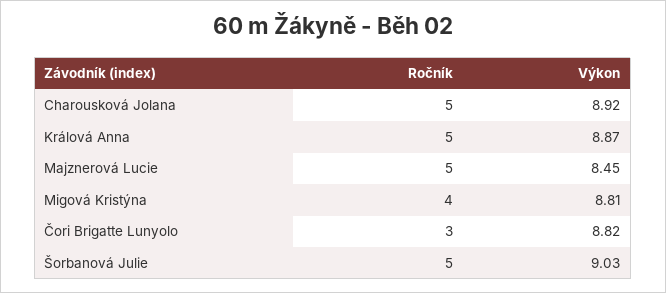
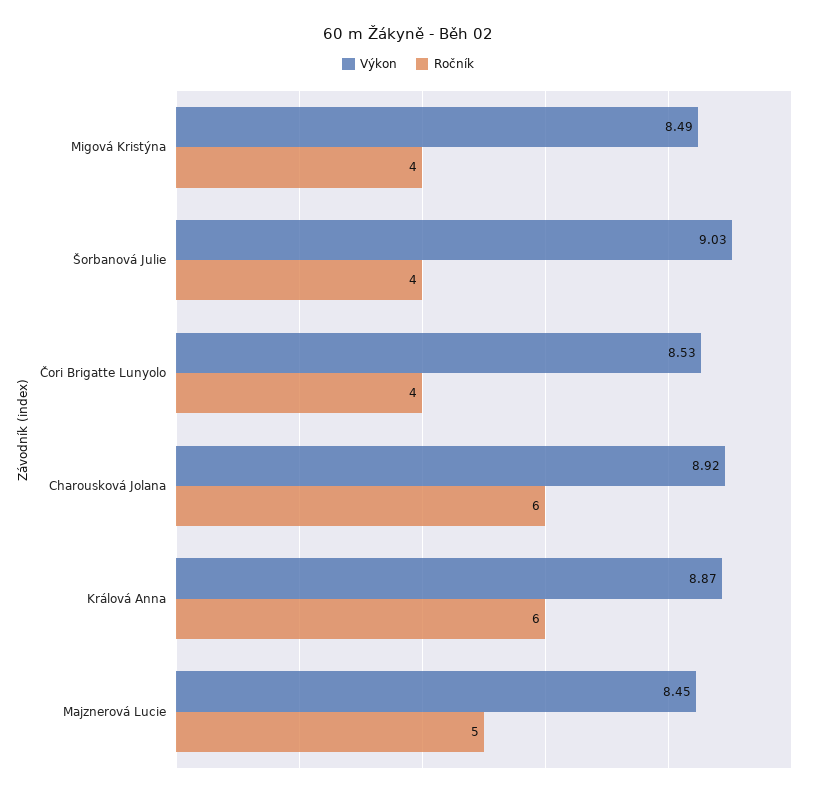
Ročník, Charousková Jolana: 5 -> 6
Ročník, Králová Anna: 5 -> 6
Výkon, Migová Kristýna: 8.81 -> 8.49
Ročník, Čori Brigatte Lunyolo: 3 -> 4
Výkon, Čori Brigatte Lunyolo: 8.82 -> 8.53
Ročník, Šorbanová Julie: 5 -> 4

